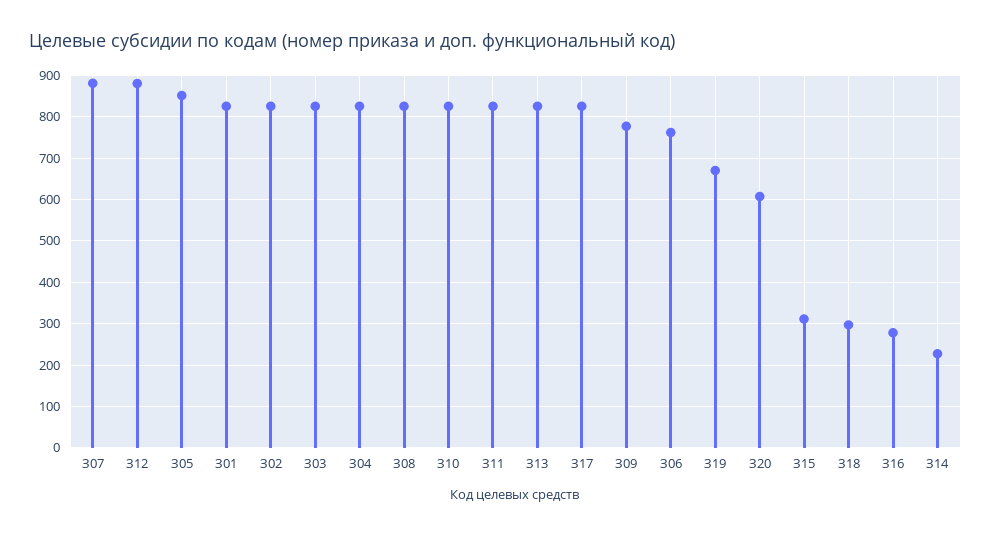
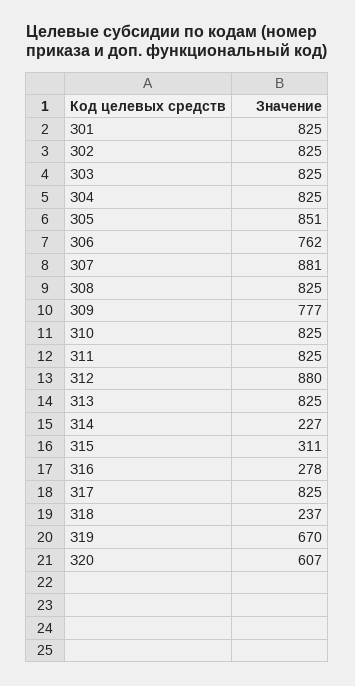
З18: 300 -> 237

